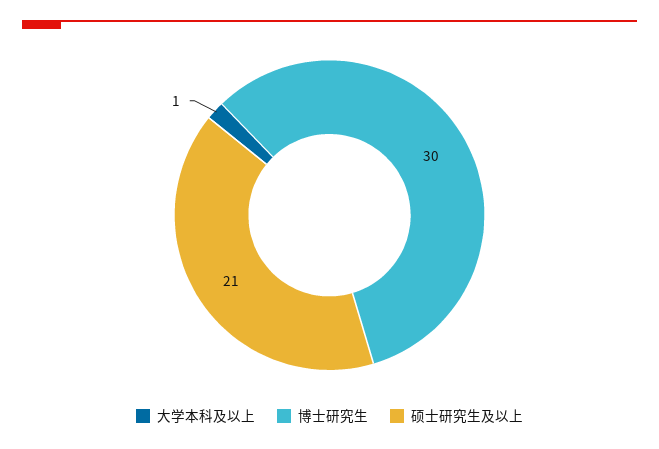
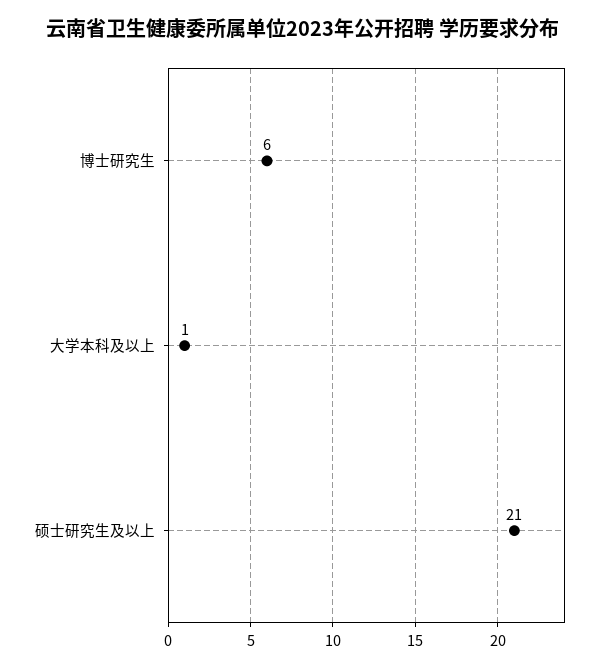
博士研究生: 30 -> 6

